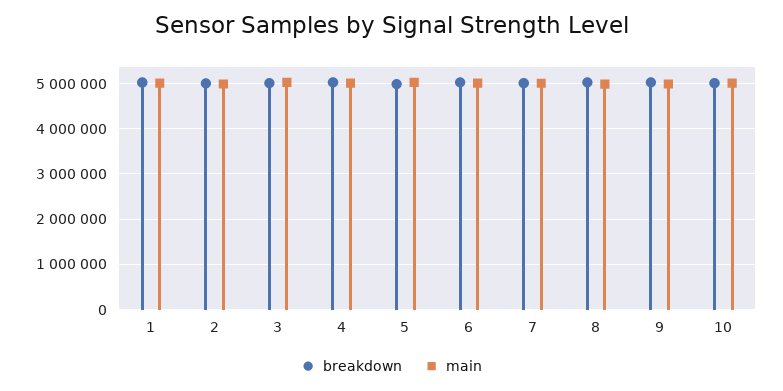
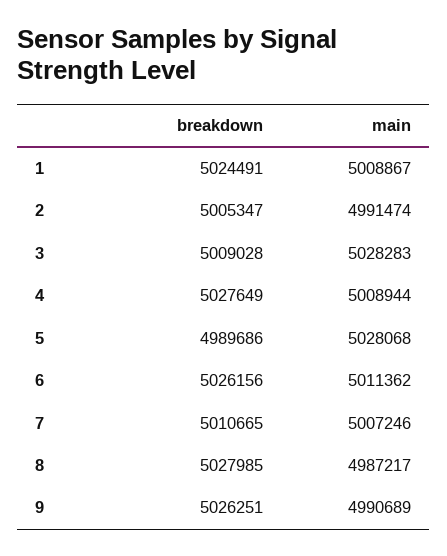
breakdown, 10: 5000000 -> none
main, 10: 5000000 -> none

